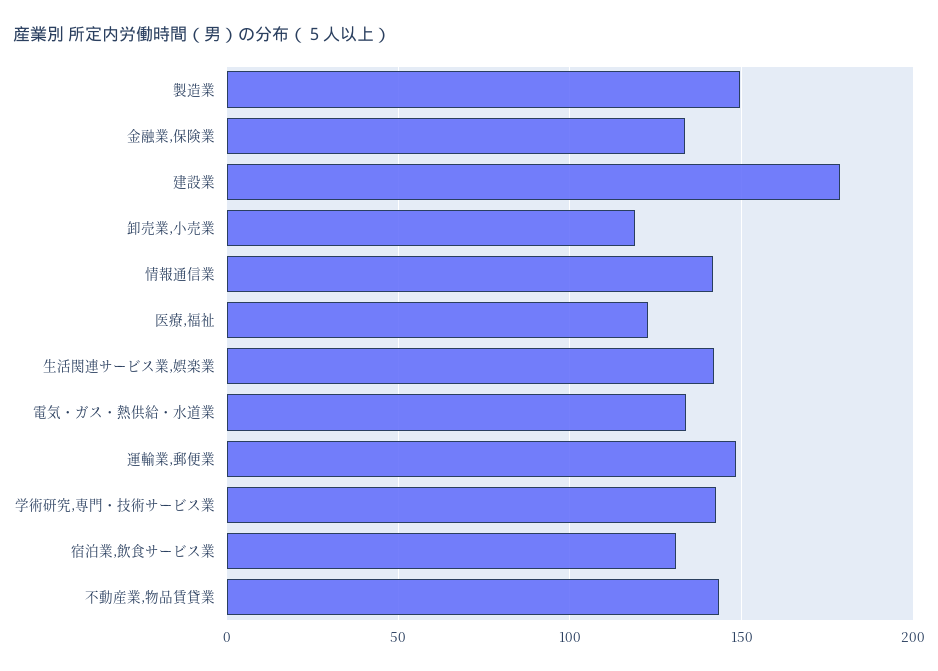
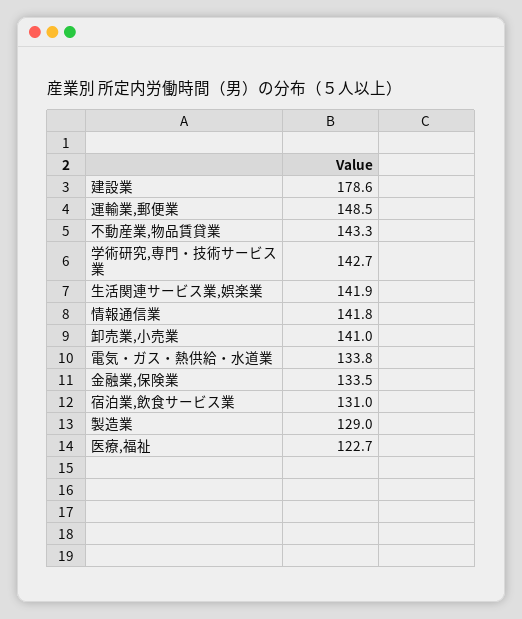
製造業: 150 -> 129
卸売業,小売業: 120 -> 141

